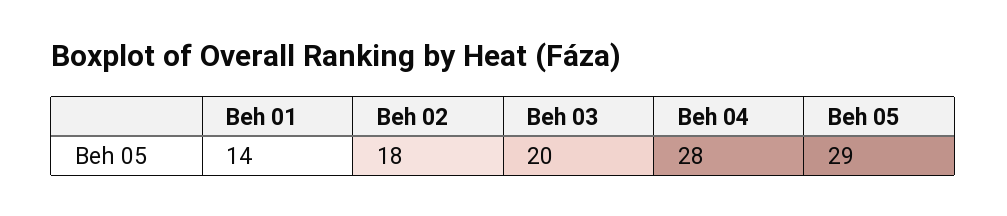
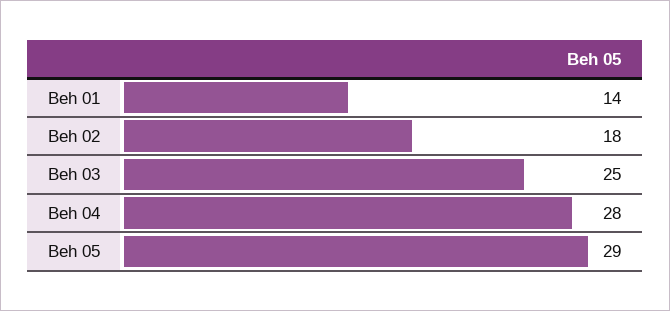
Beh 03: 20 -> 25

